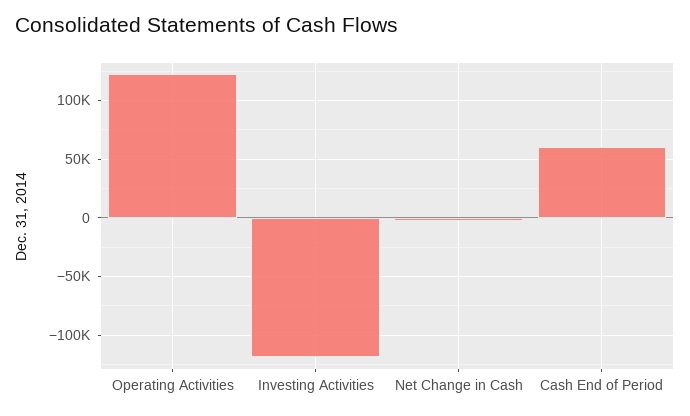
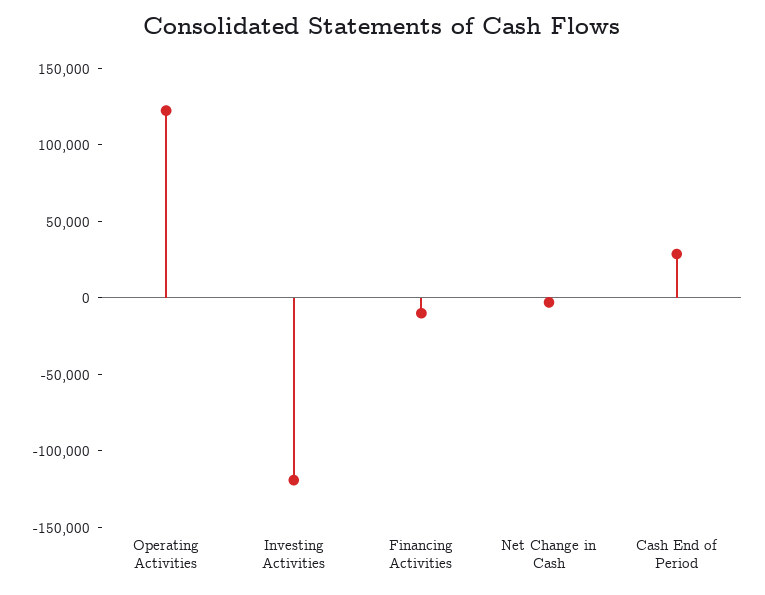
Cash End of Period: 60000 -> 30000
Financing Activities: none -> -10000

